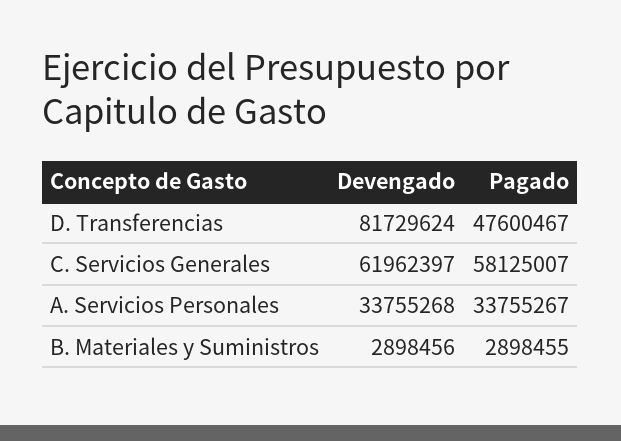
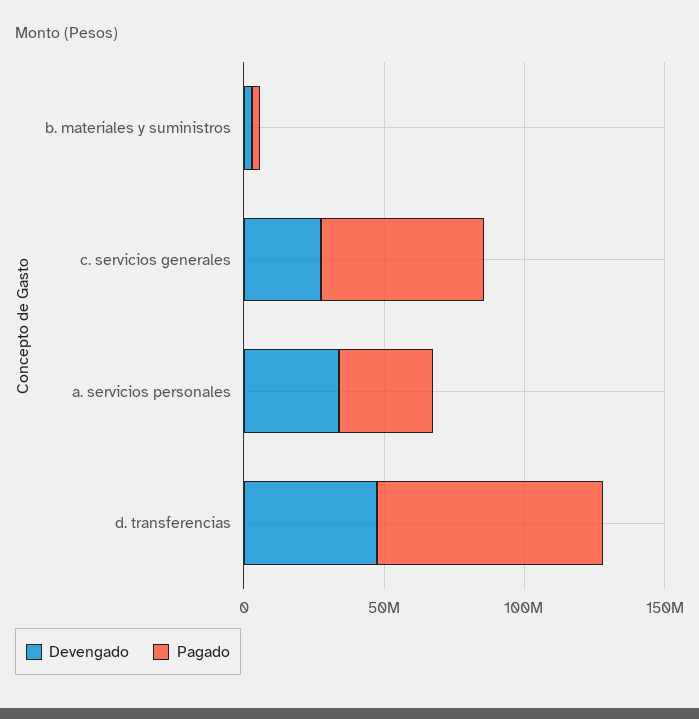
Devengado, D. Transferencias: 81729624 -> 50000000
Pagado, D. Transferencias: 47600467 -> 80000000
Devengado, C. Servicios Generales: 61962397 -> 30000000

